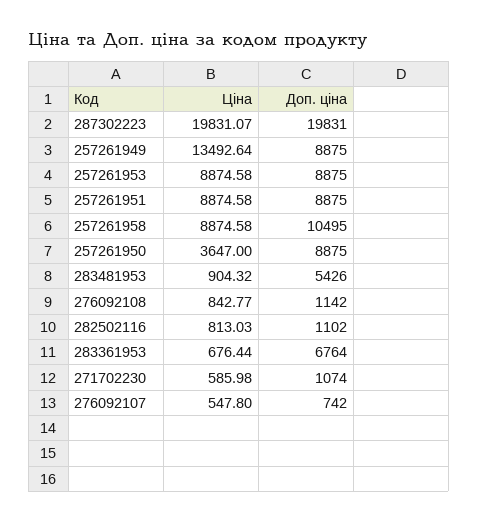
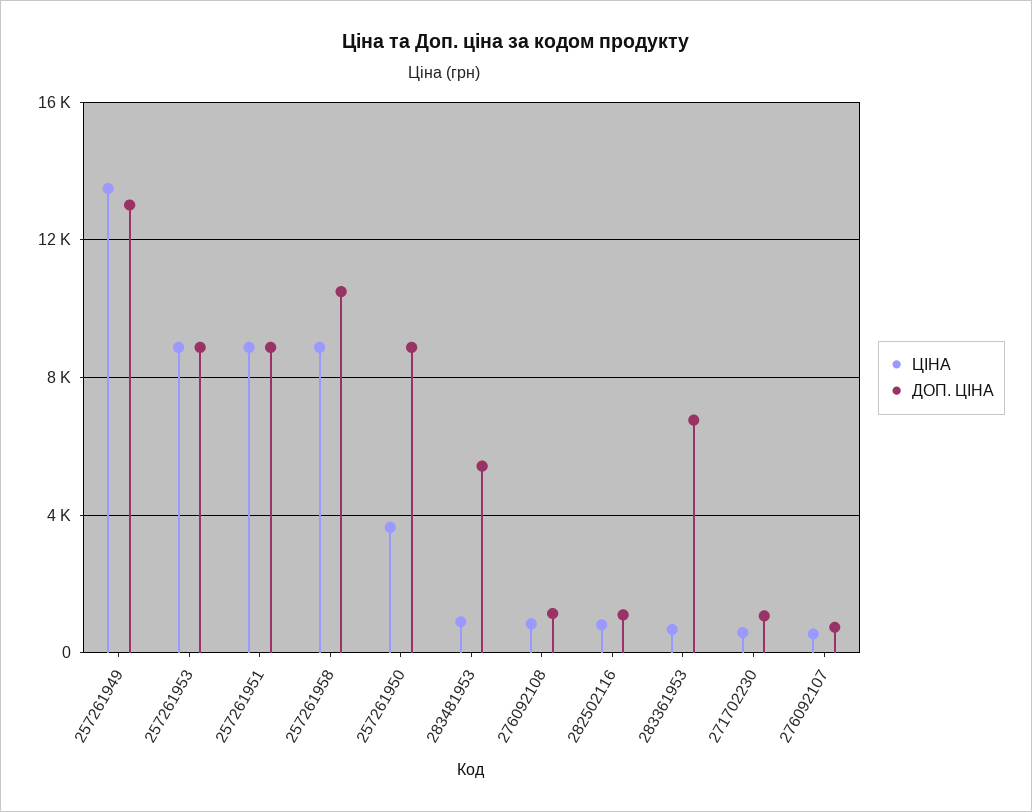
Ціна, 287302223: 19831.07 -> none
Доп. ціна, 287302223: 19831 -> none
Доп. ціна, 257261949: 8875 -> 13000

